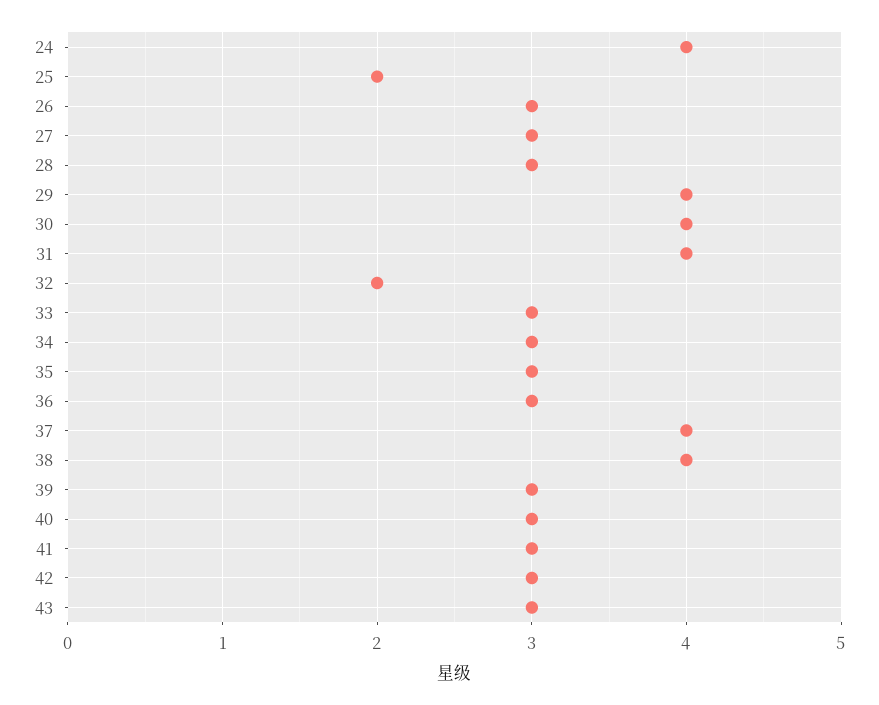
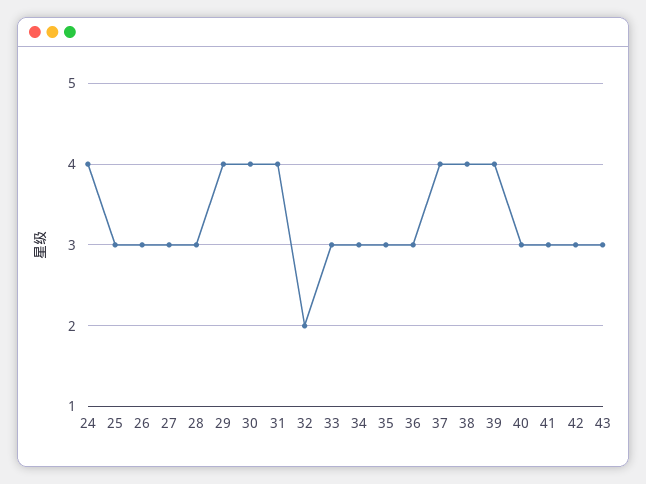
25: 2 -> 3
39: 3 -> 4

